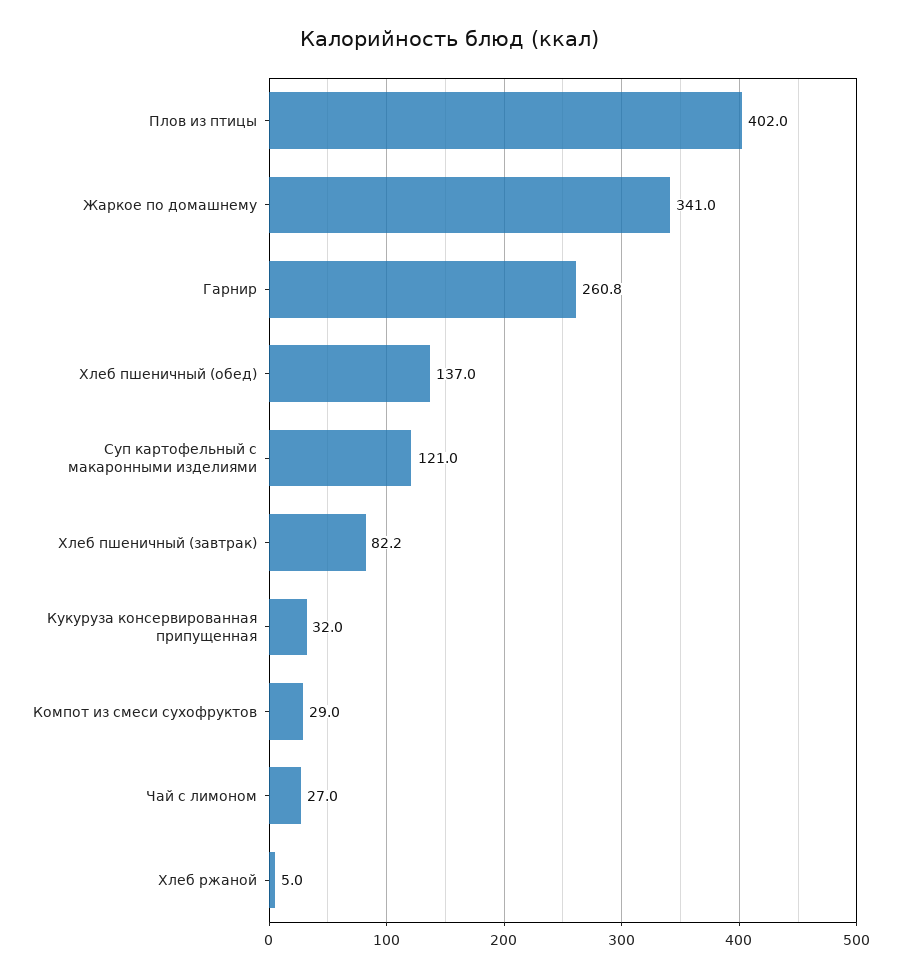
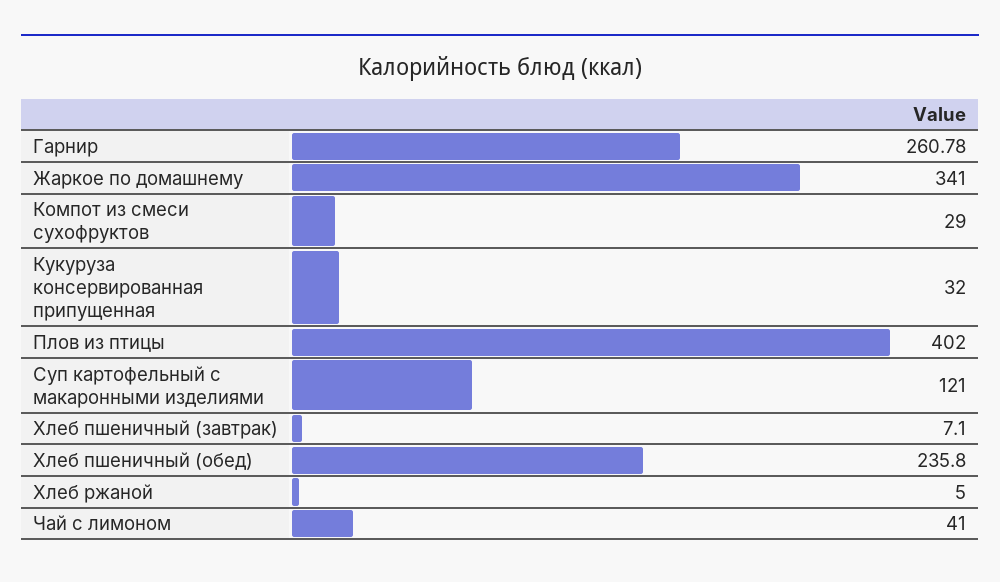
Хлеб пшеничный (обед): 137 -> 235.8
Хлеб пшеничный (завтрак): 82.2 -> 7.1
Чай с лимоном: 27 -> 41

